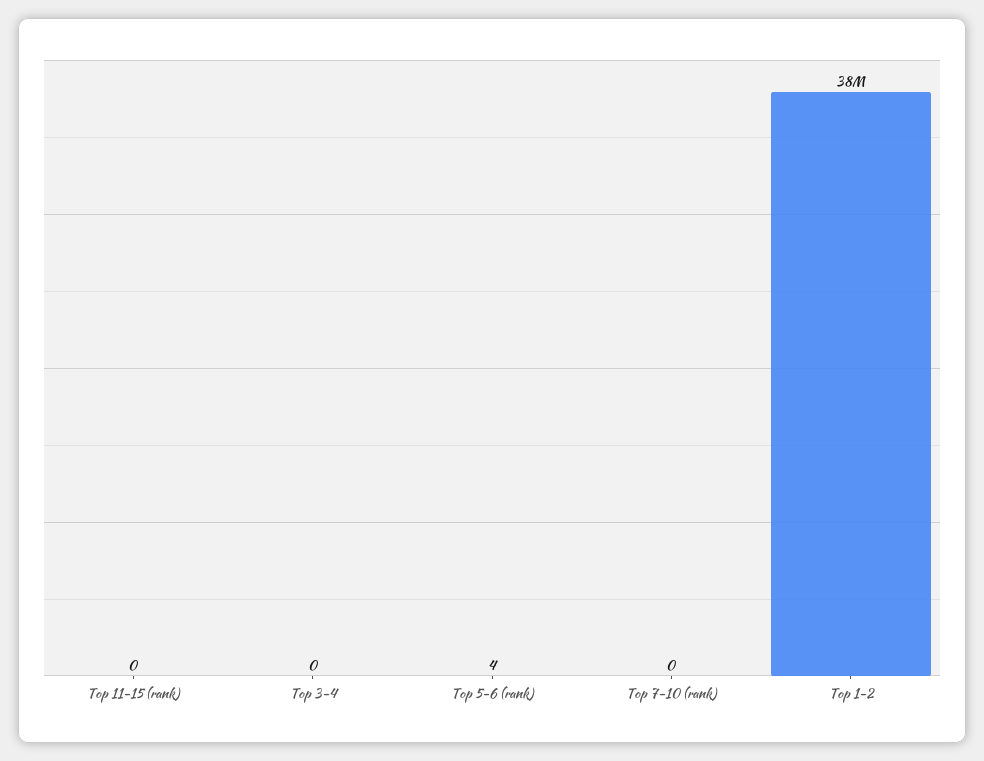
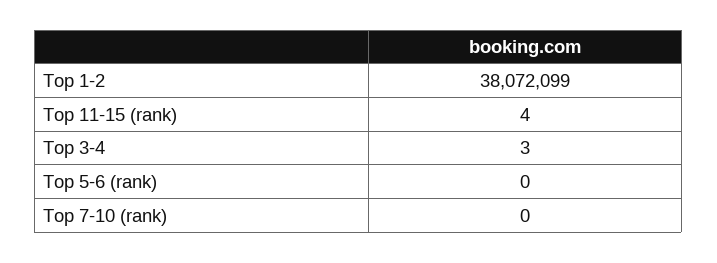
Top 11-15 (rank): 0 -> 4
Top 3-4: 0 -> 3
Top 5-6 (rank): 4 -> 0

